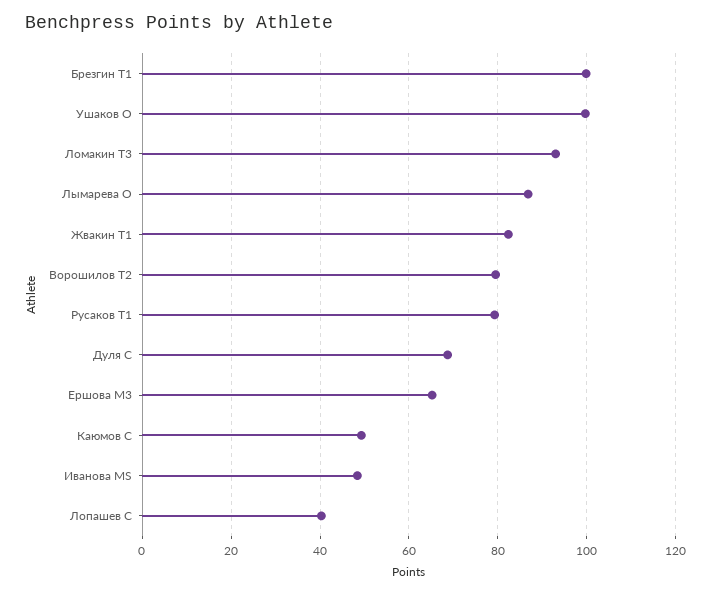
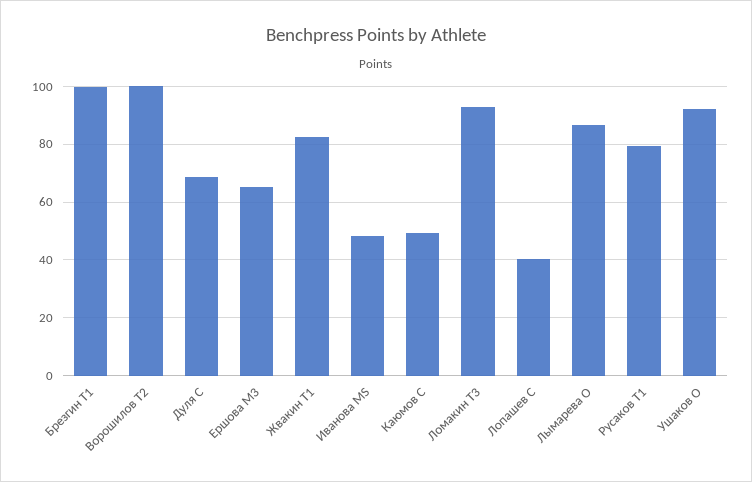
Ушаков O: 100 -> 92.5
Ворошилов T2: 80 -> 100

